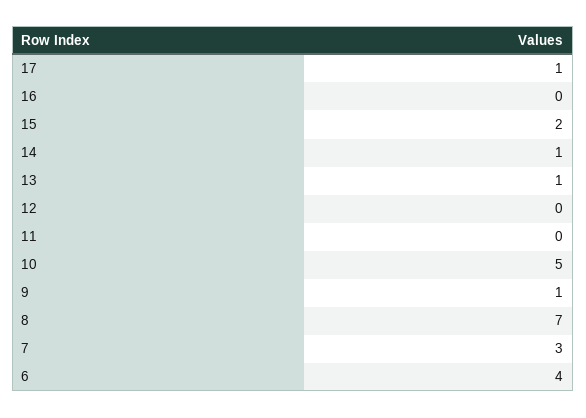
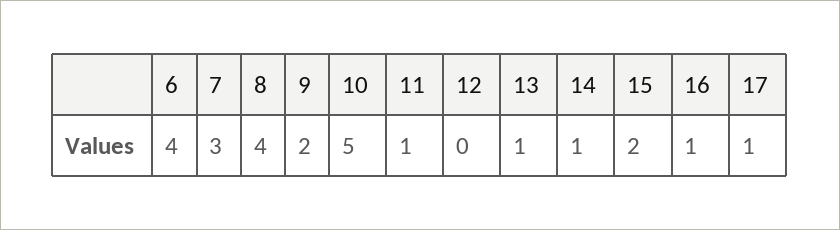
16: 0 -> 1
11: 0 -> 1
9: 1 -> 2
8: 7 -> 4

